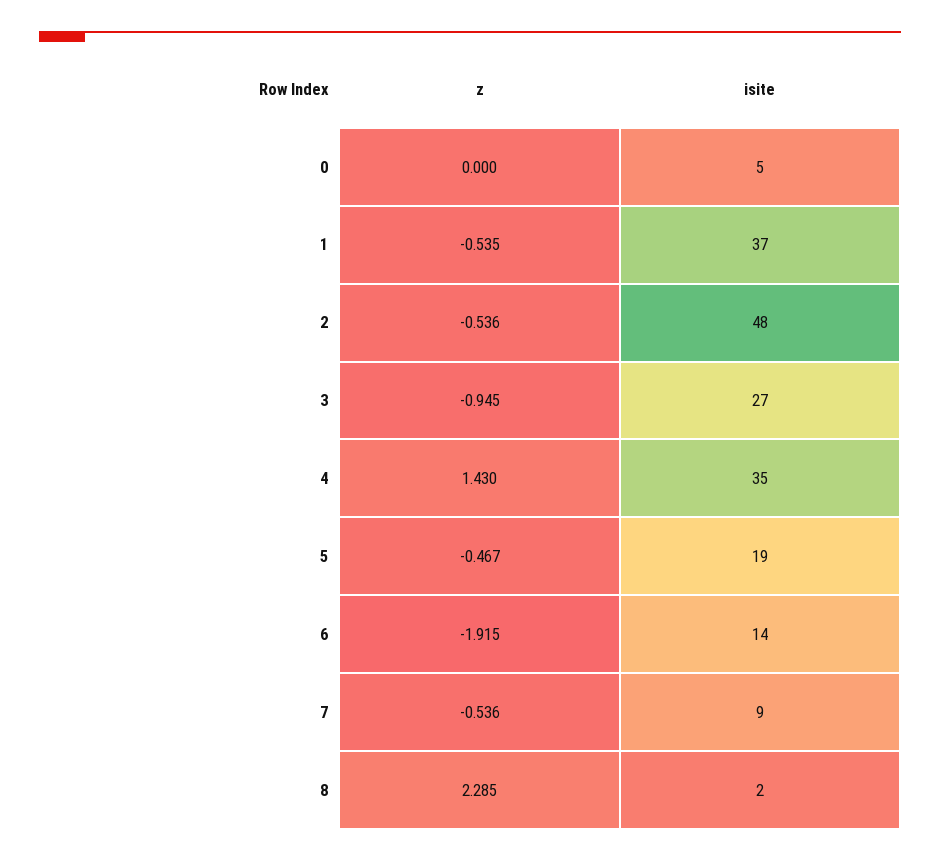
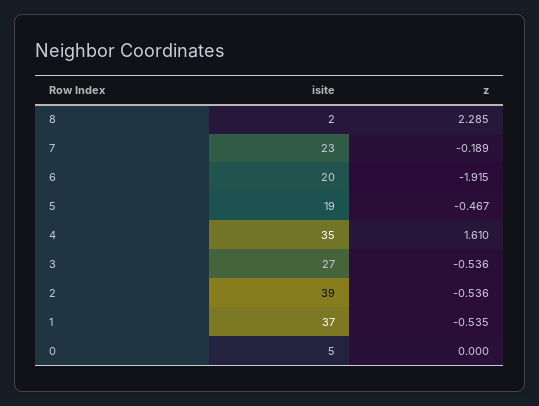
isite, 2: 48 -> 39
z, 3: -0.945 -> -0.536
z, 4: 1.43 -> 1.61
isite, 6: 14 -> 20
z, 7: -0.536 -> -0.189
isite, 7: 9 -> 23

